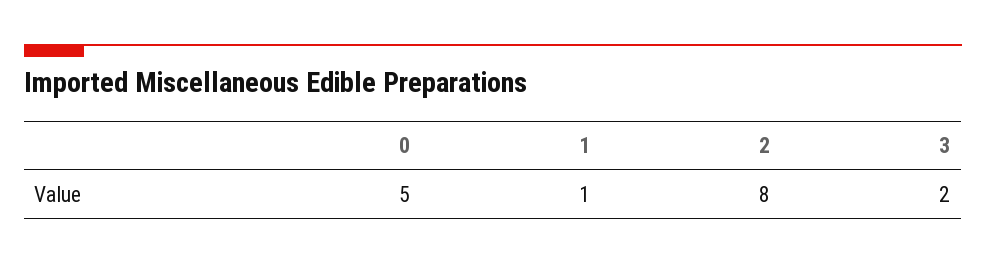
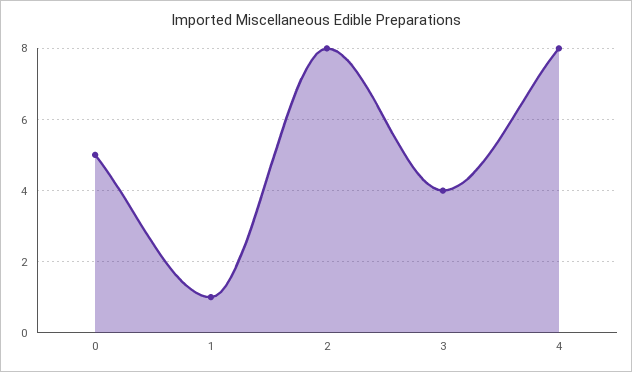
3: 2 -> 4
4: none -> 8

